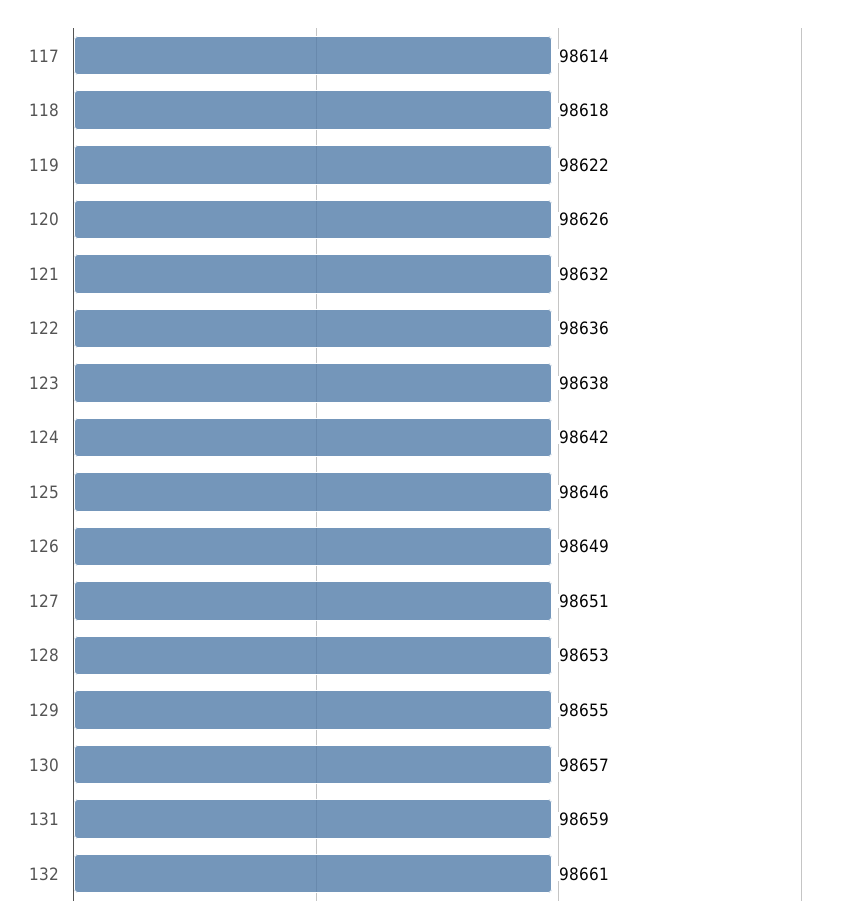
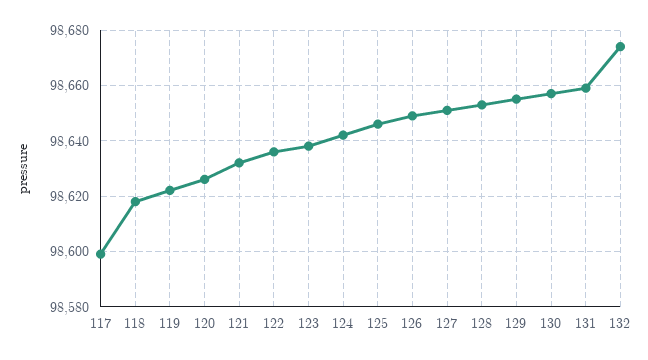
117: 98614 -> 98600
132: 98661 -> 98675

